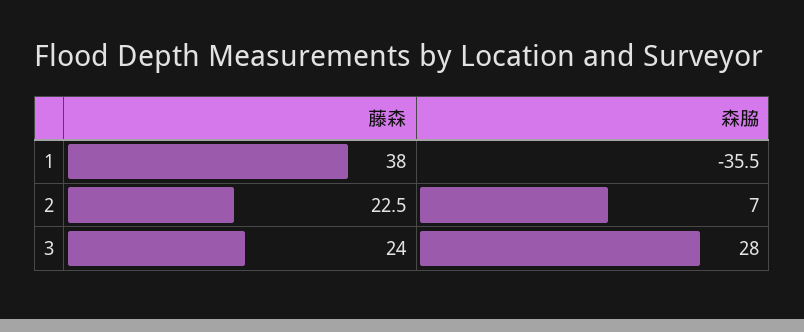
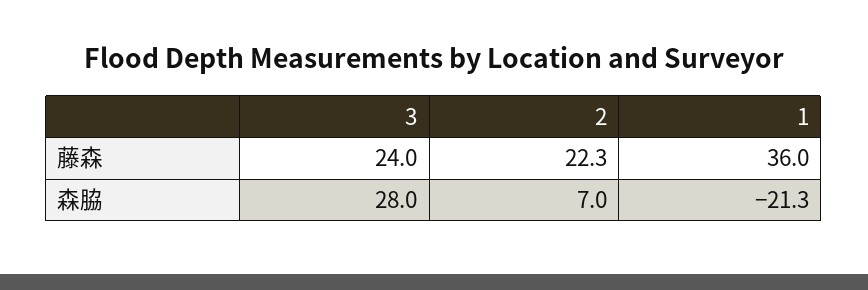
藤森, 1: 38 -> 36
森脇, 1: -35.5 -> -21.3
藤森, 2: 22.5 -> 22.3

